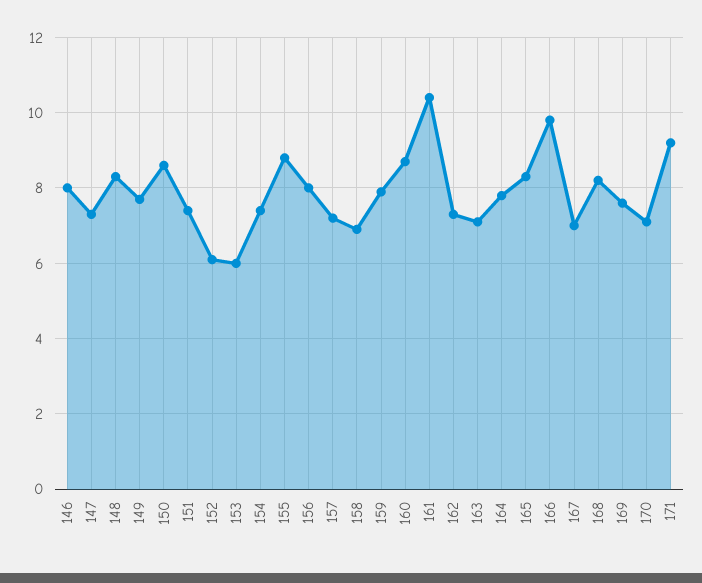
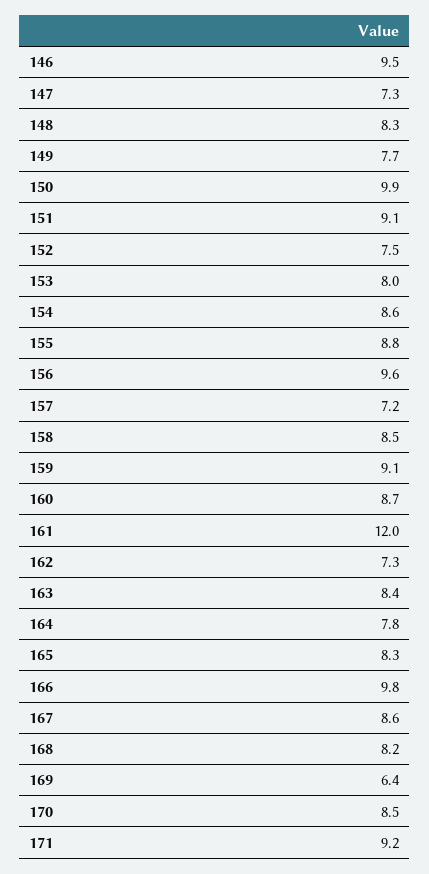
146: 8 -> 9.5
150: 8.5 -> 9.9
151: 7.5 -> 9.1
152: 6 -> 7.5
153: 6 -> 8
154: 7.5 -> 8.6
156: 8 -> 9.6
158: 7 -> 8.5
159: 8 -> 9.1
161: 10.5 -> 12
163: 7 -> 8.4
167: 7 -> 8.6
169: 7.5 -> 6.4
170: 7 -> 8.5

